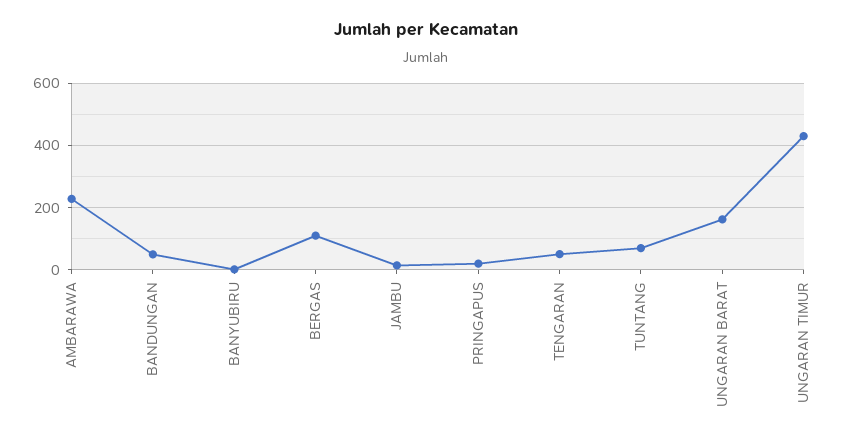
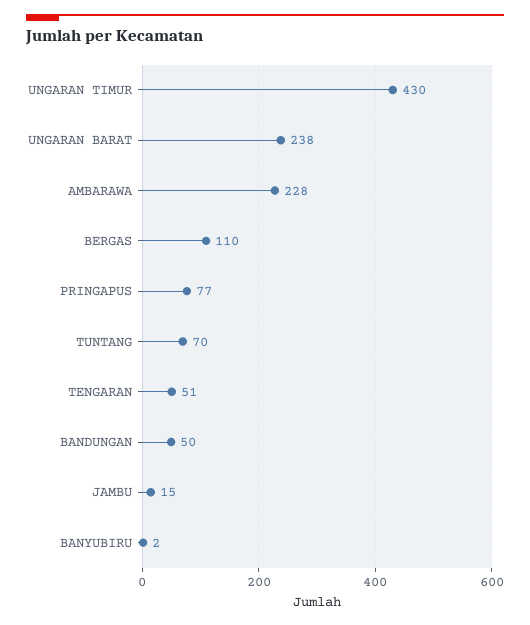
PRINGAPUS: 20 -> 77
UNGARAN BARAT: 160 -> 238

